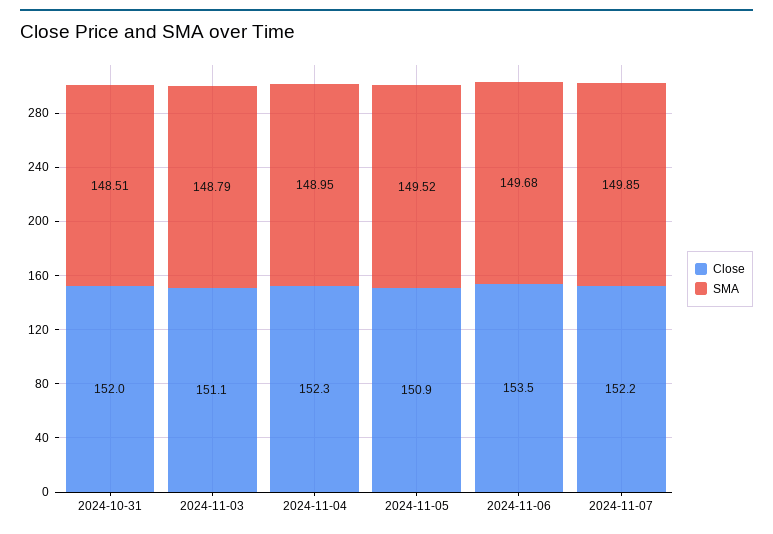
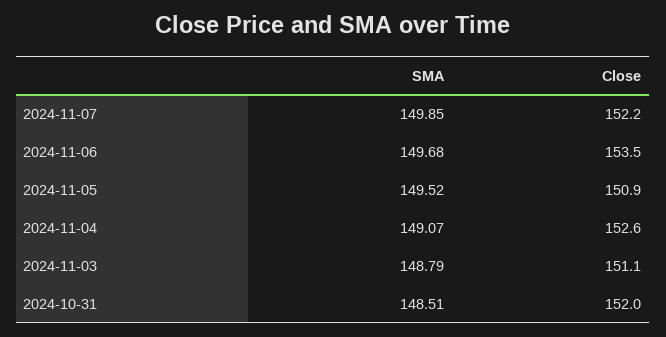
Close, 2024-11-04: 152.3 -> 152.6
SMA, 2024-11-04: 148.95 -> 149.07

